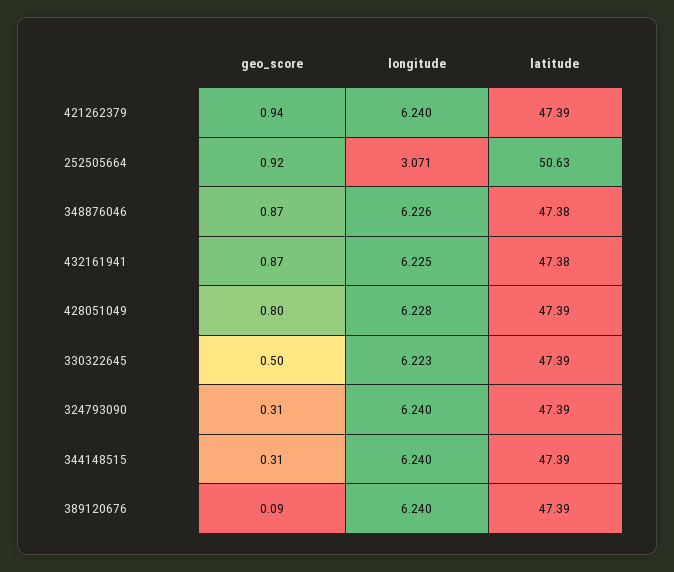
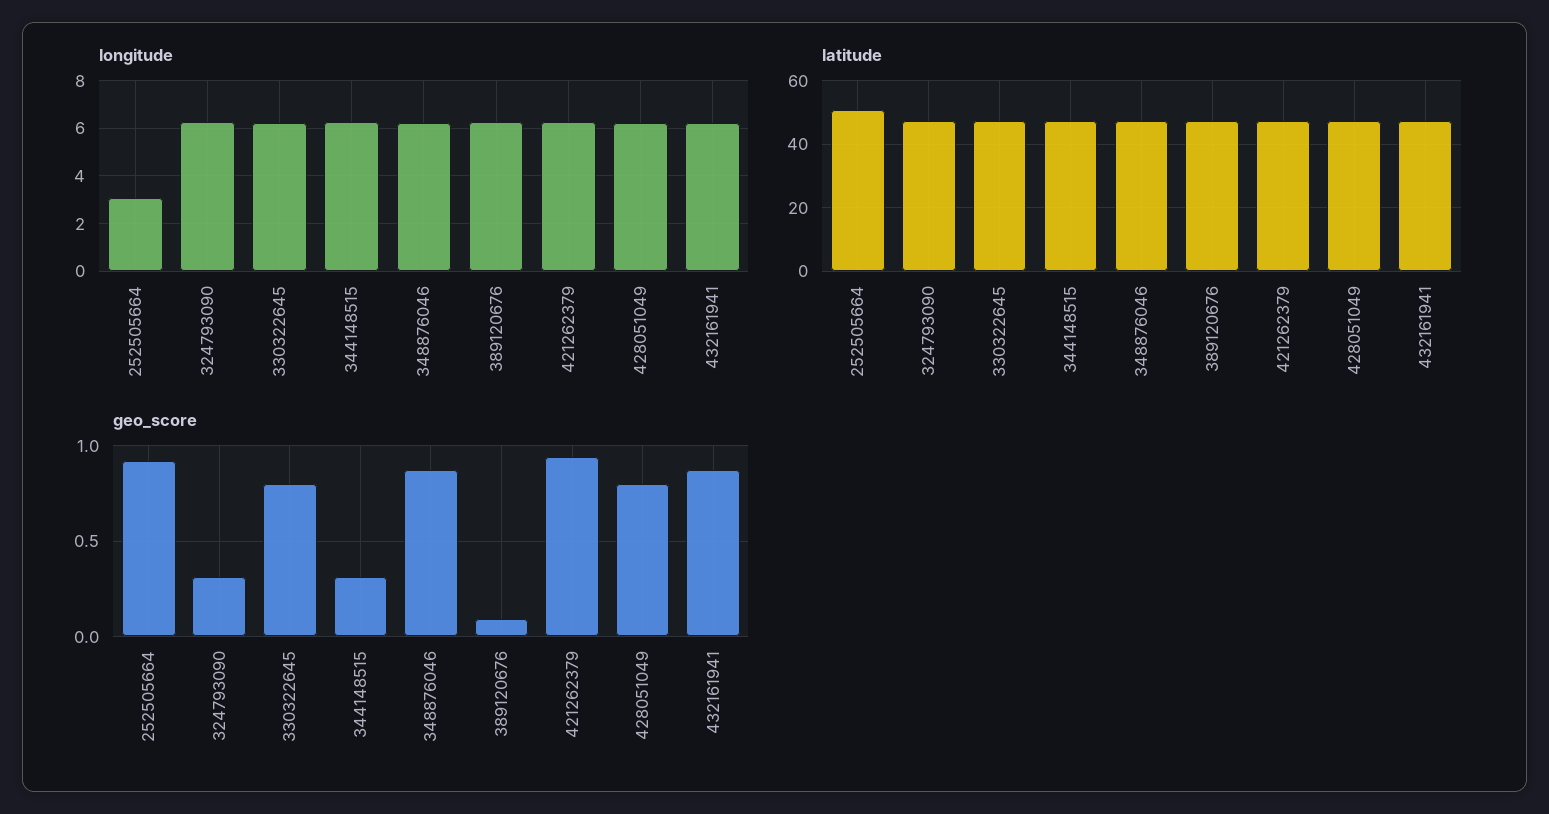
geo_score, 330322645: 0.5 -> 0.8

